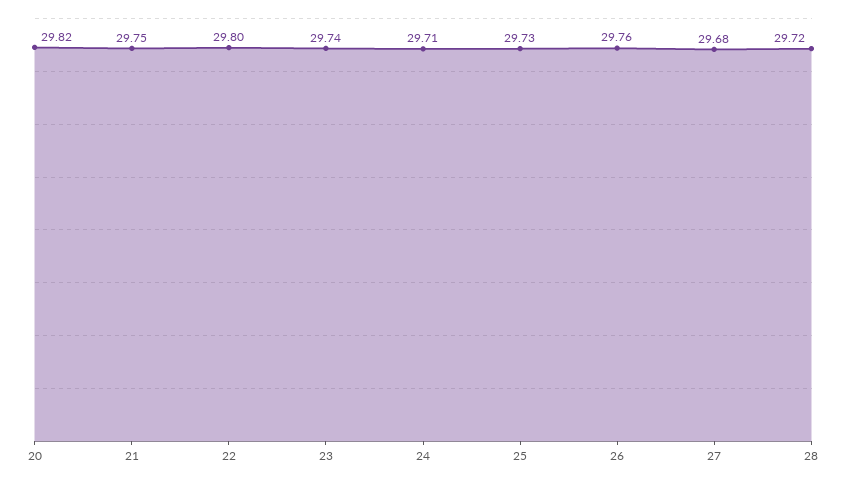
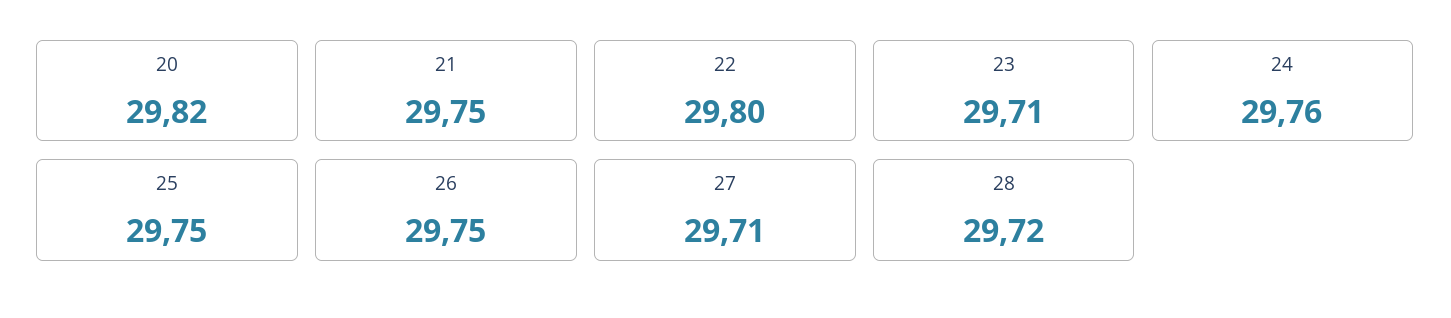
23: 29.74 -> 29.71
24: 29.71 -> 29.76
25: 29.73 -> 29.75
26: 29.76 -> 29.75
27: 29.68 -> 29.71

